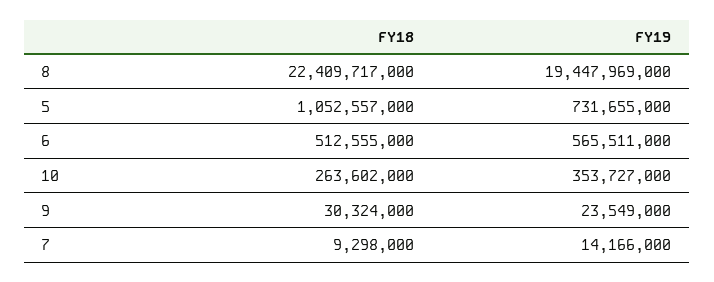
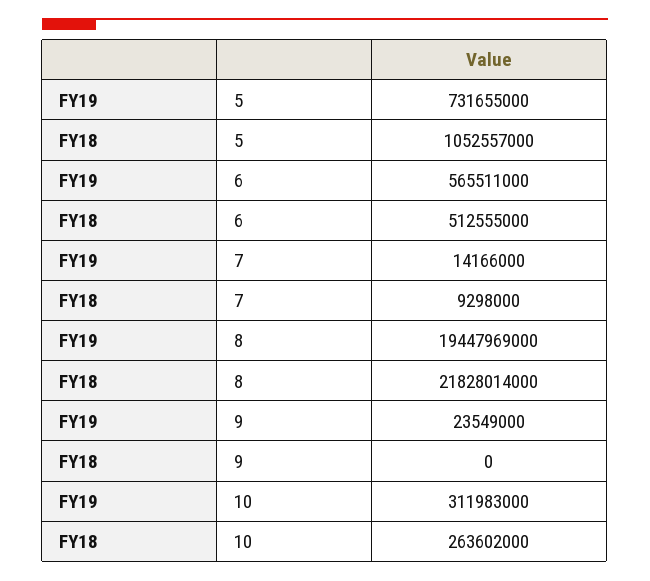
FY18, 8: 22409717000 -> 21828014000
FY19, 10: 353727000 -> 311983000
FY18, 9: 30324000 -> 0

